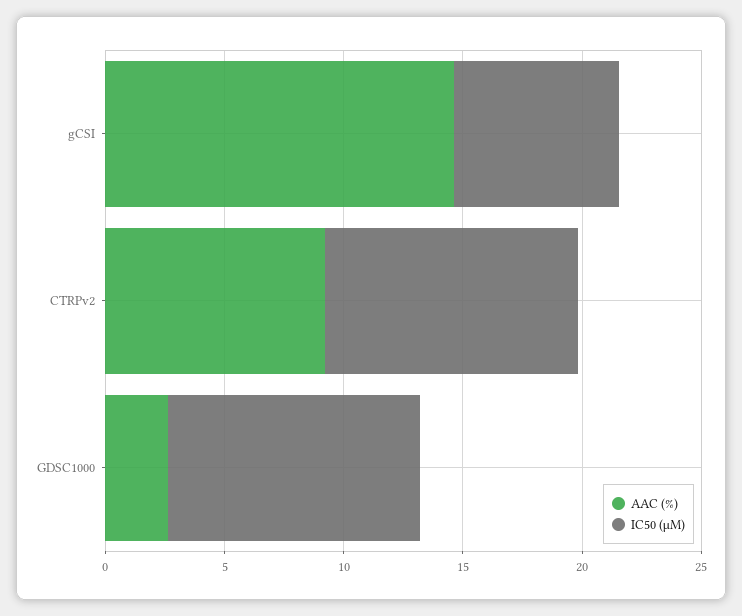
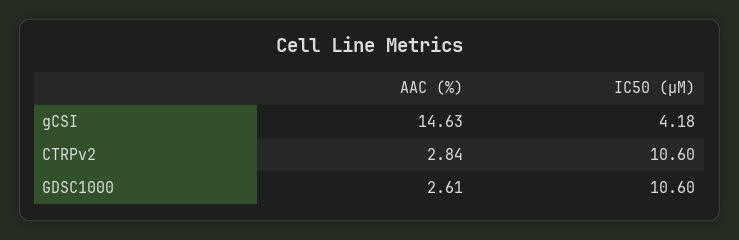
IC50 (µM), gCSI: 7 -> 4.18
AAC (%), CTRPv2: 9 -> 2.84

